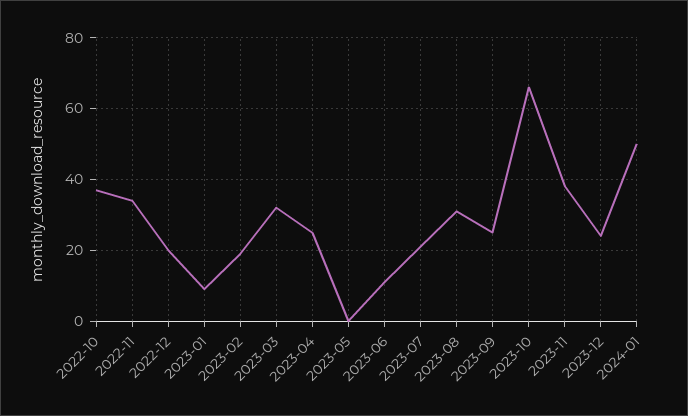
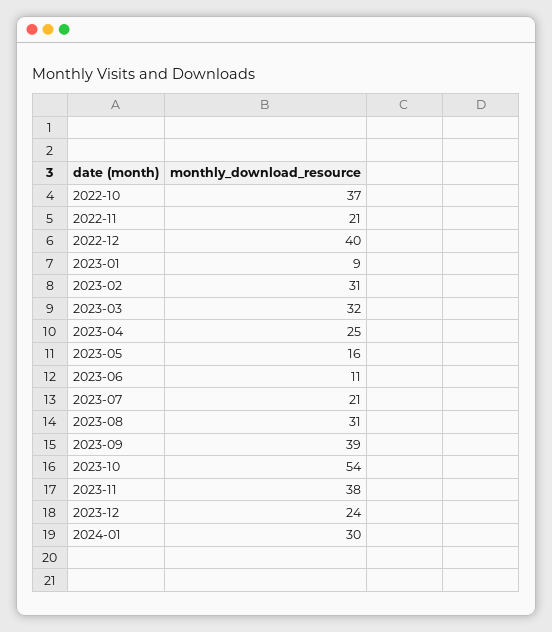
2022-11: 35 -> 21
2022-12: 20 -> 40
2023-02: 20 -> 31
2023-05: 0 -> 16
2023-09: 25 -> 39
2023-10: 65 -> 54
2024-01: 50 -> 30

